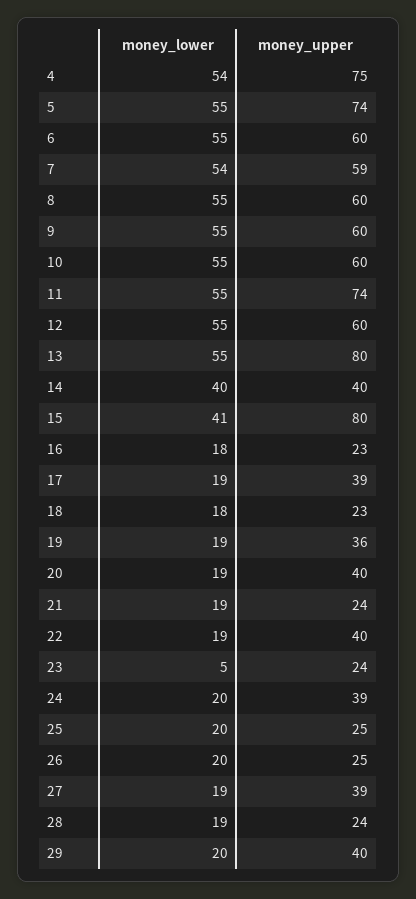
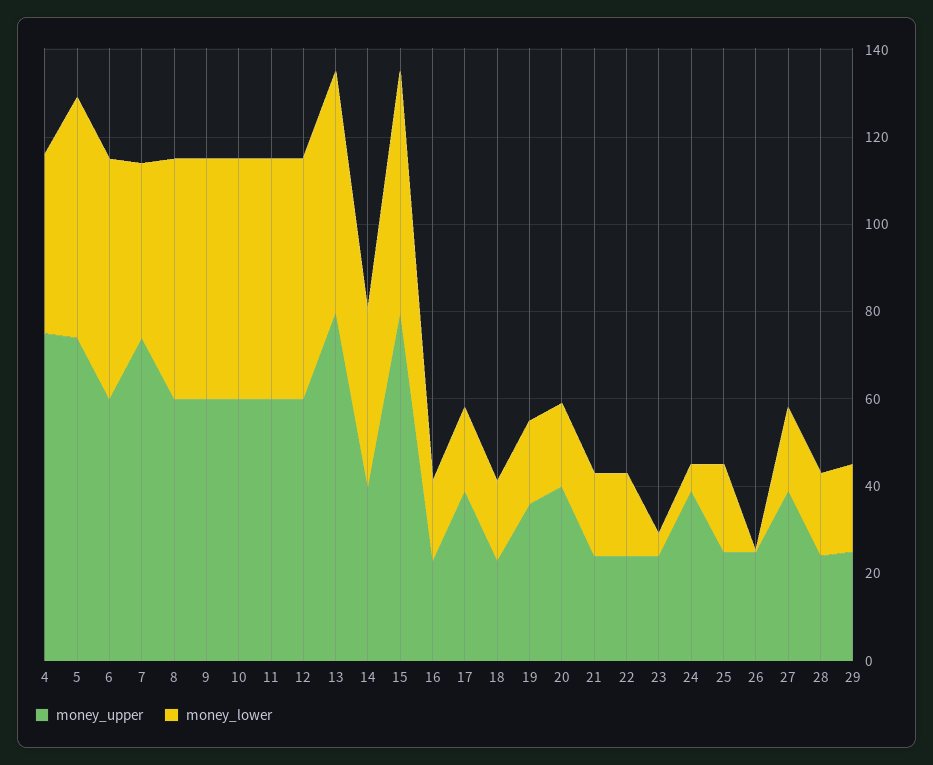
money_lower, 4: 54 -> 40
money_lower, 7: 54 -> 40
money_upper, 7: 59 -> 75
money_upper, 11: 74 -> 60
money_lower, 15: 41 -> 55
money_upper, 22: 40 -> 25
money_lower, 24: 20 -> 5
money_lower, 26: 20 -> 0
money_upper, 29: 40 -> 25

